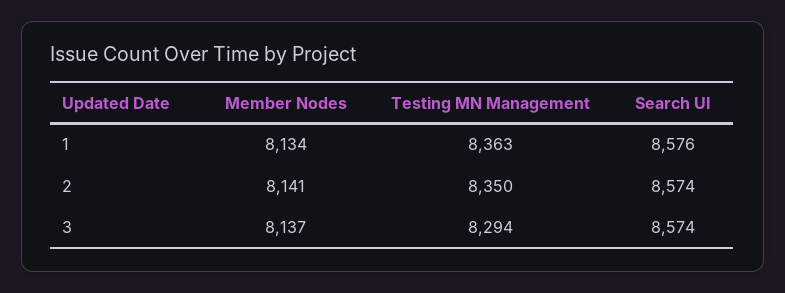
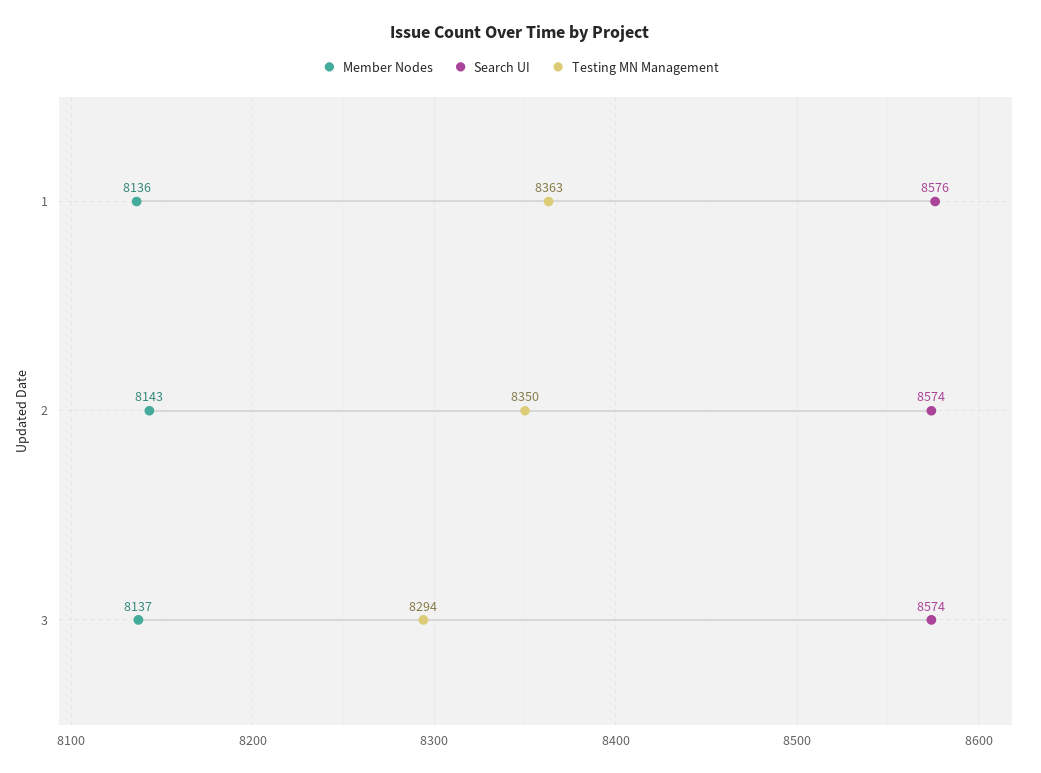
Member Nodes, 1: 8134 -> 8136
Member Nodes, 2: 8141 -> 8143

